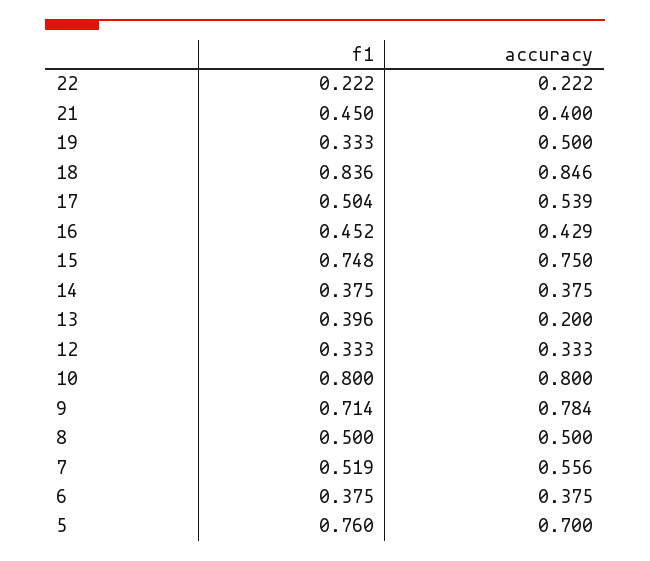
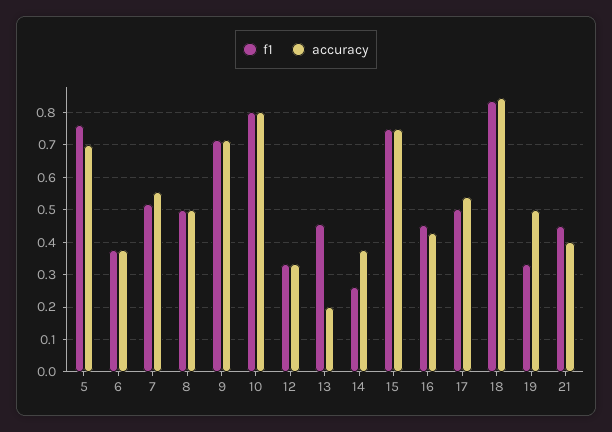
f1, 22: 0.222 -> none
accuracy, 22: 0.222 -> none
f1, 14: 0.375 -> 0.26
f1, 13: 0.396 -> 0.46
accuracy, 9: 0.784 -> 0.72

